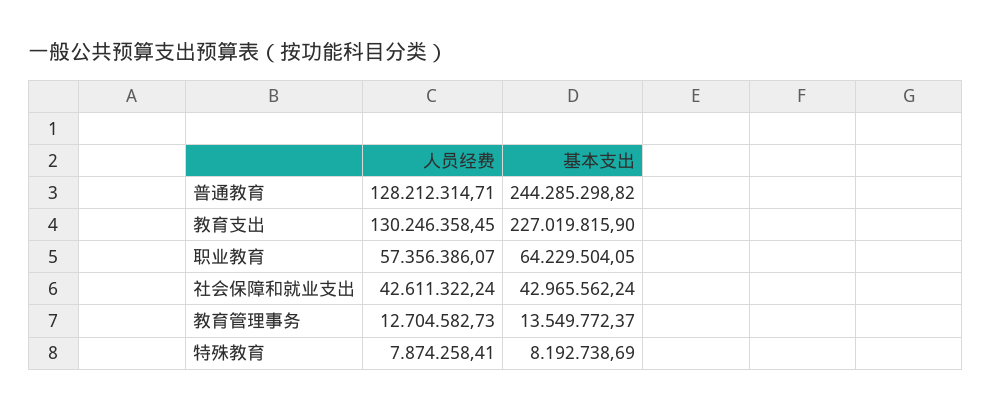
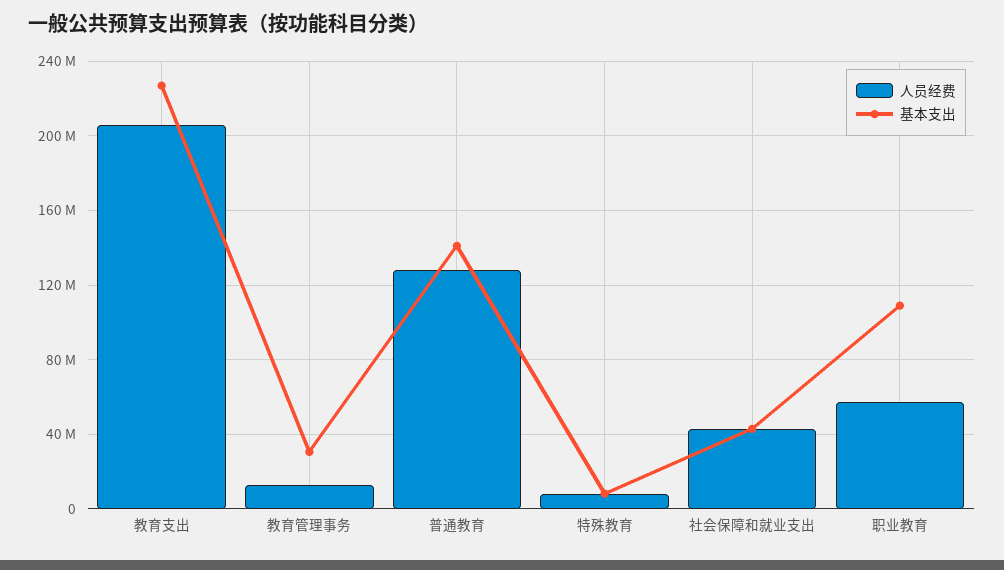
基本支出, 普通教育: 244285298.82 -> 140000000
人员经费, 教育支出: 130246358.45 -> 205000000
基本支出, 职业教育: 64229504.05 -> 110000000
基本支出, 教育管理事务: 13549772.37 -> 30000000

